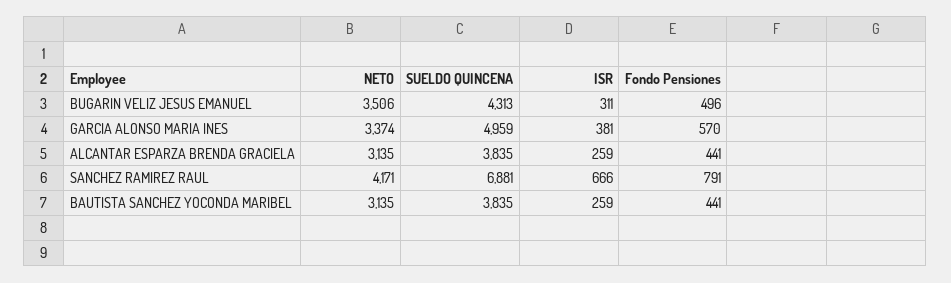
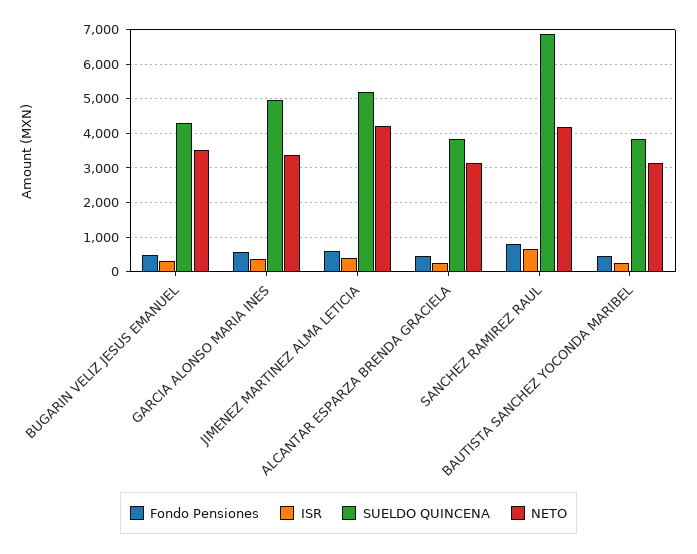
Fondo Pensiones, JIMENEZ MARTINEZ ALMA LETICIA: none -> 600
ISR, JIMENEZ MARTINEZ ALMA LETICIA: none -> 400
SUELDO QUINCENA, JIMENEZ MARTINEZ ALMA LETICIA: none -> 5200
NETO, JIMENEZ MARTINEZ ALMA LETICIA: none -> 4200

